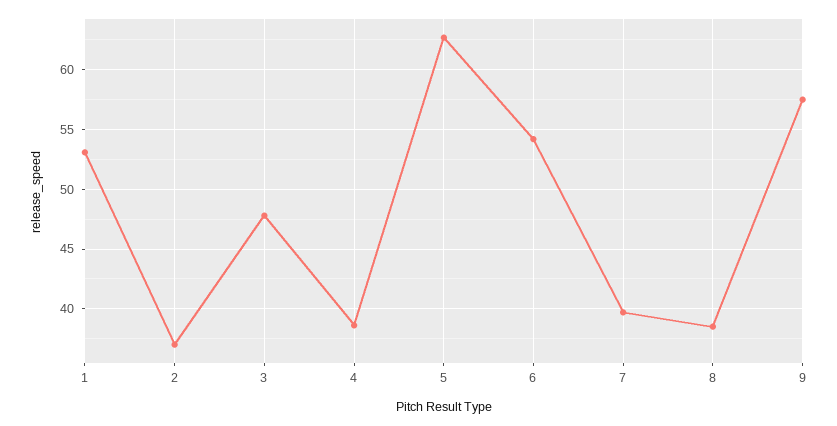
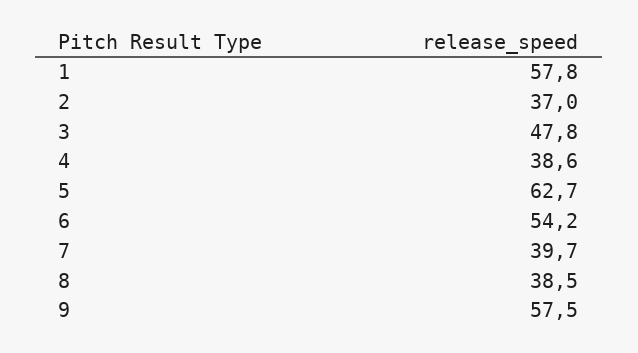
1: 53 -> 57.8

